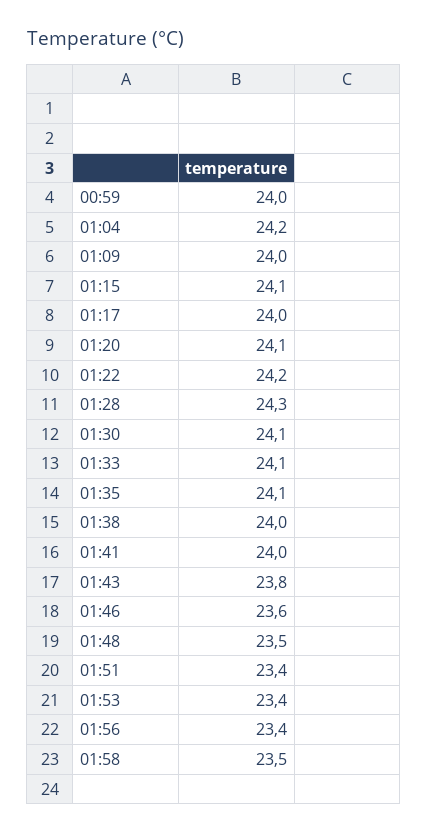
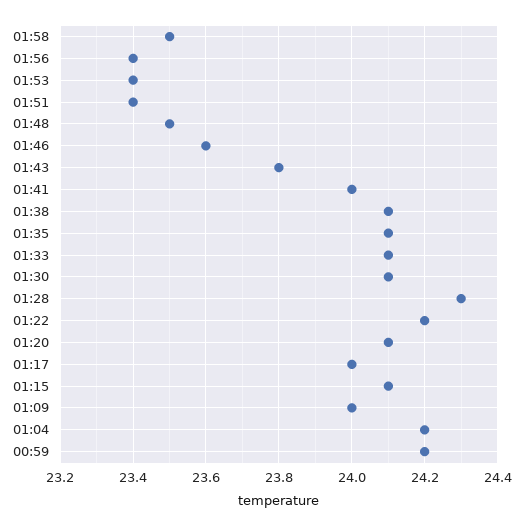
00:59: 24 -> 24.2
01:38: 24 -> 24.1

